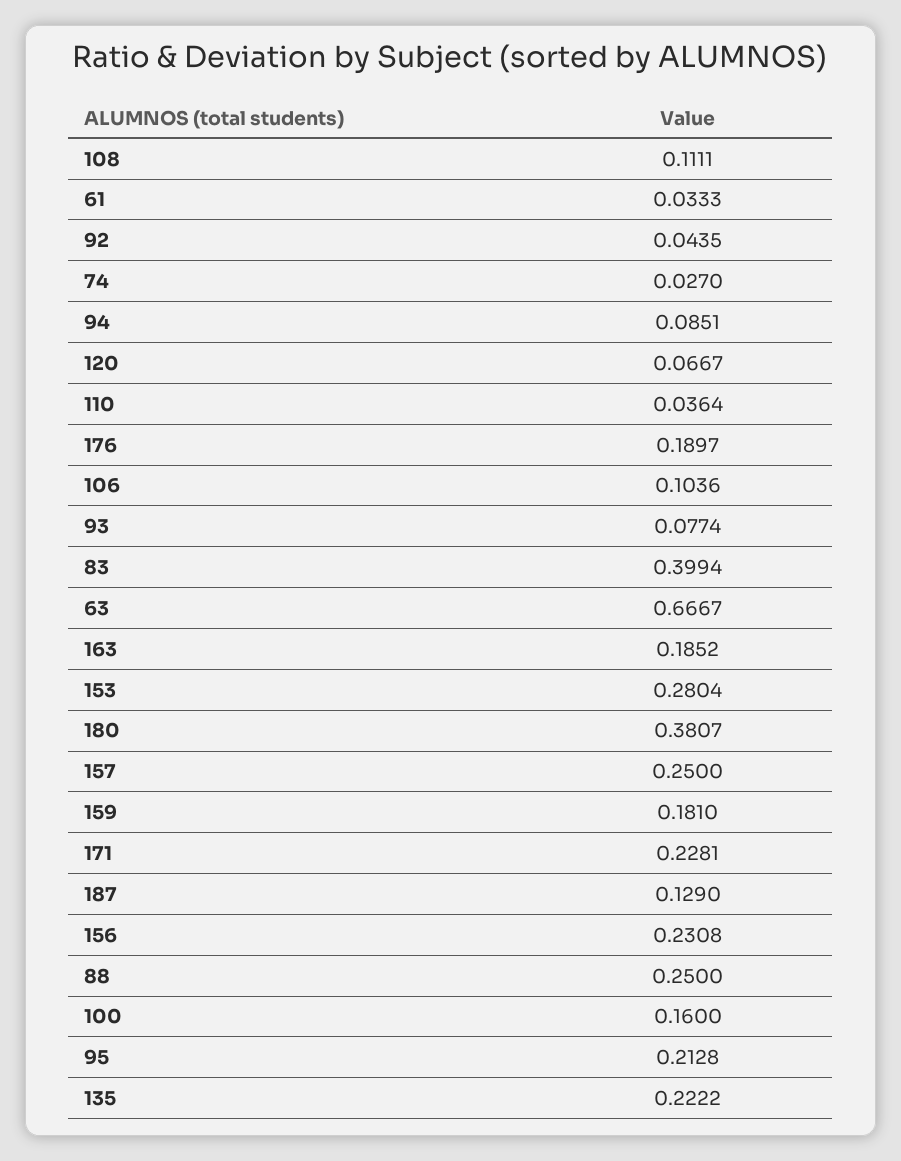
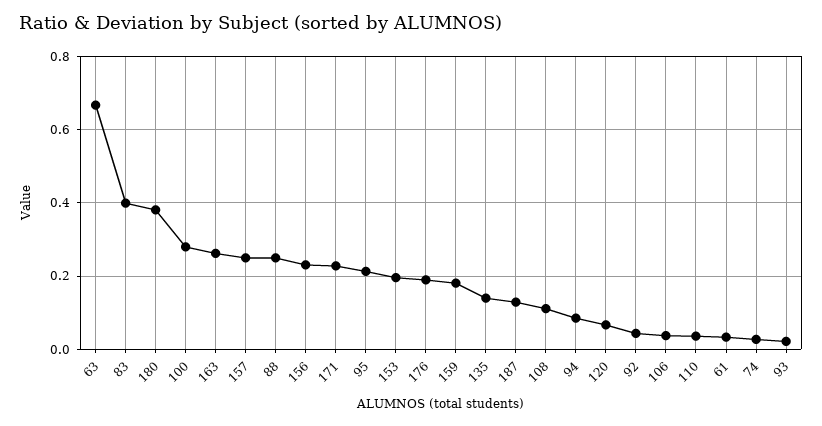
106: 0.1036 -> 0.04
93: 0.0774 -> 0.02
163: 0.1852 -> 0.26
153: 0.2804 -> 0.2
100: 0.16 -> 0.28
135: 0.2222 -> 0.14

